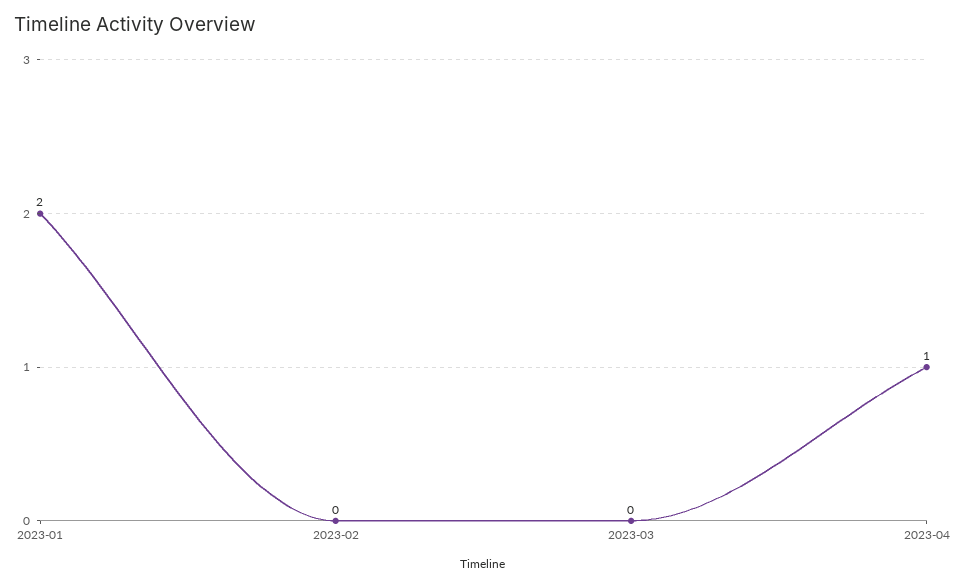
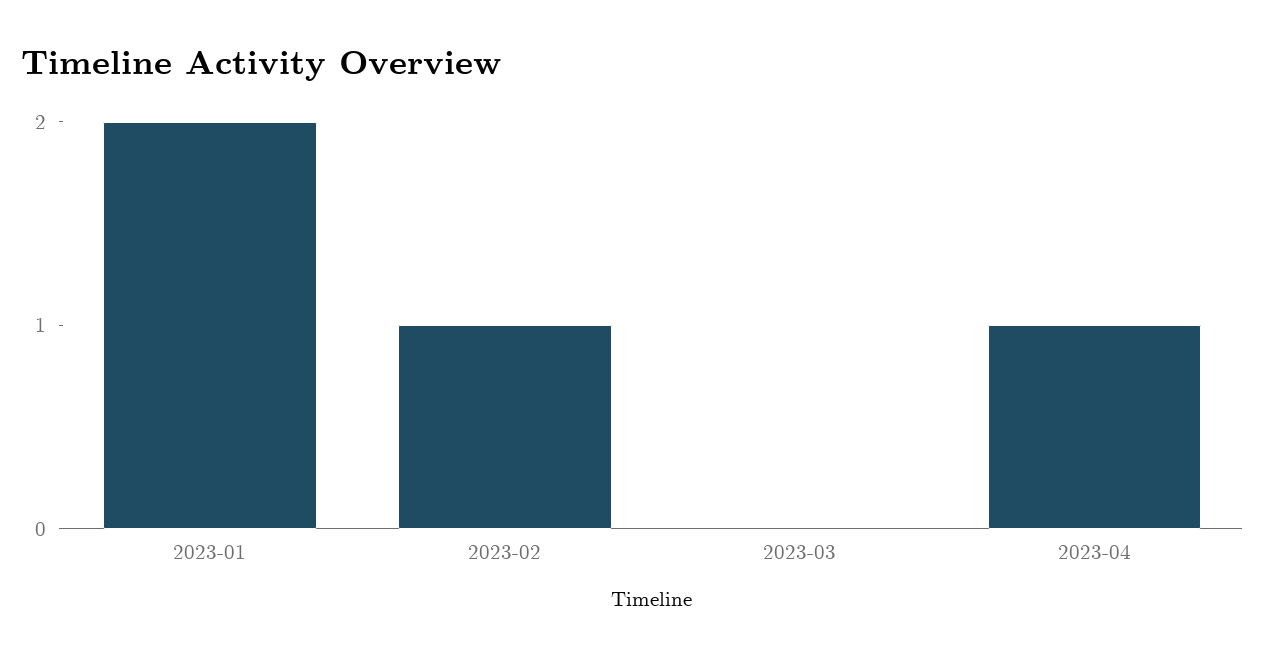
2023-02: 0 -> 1

